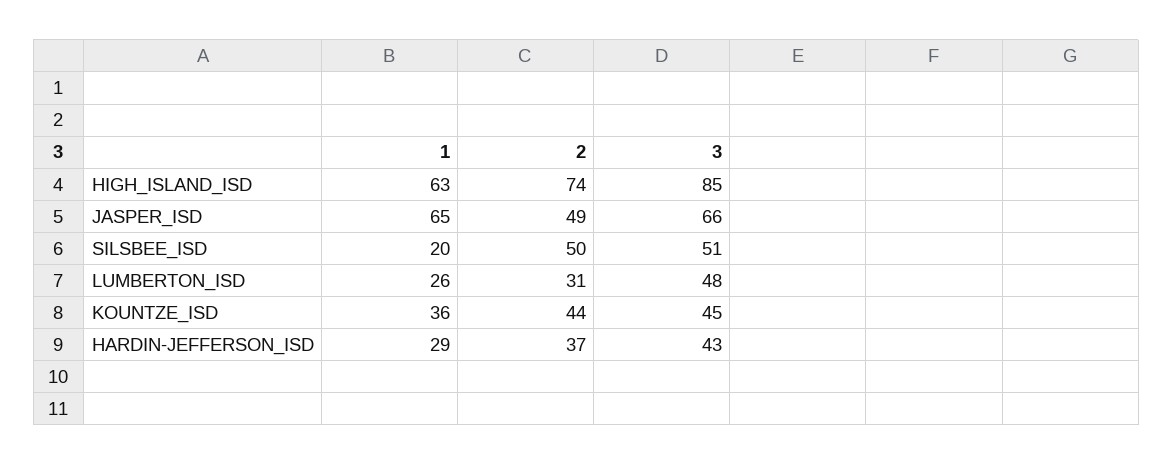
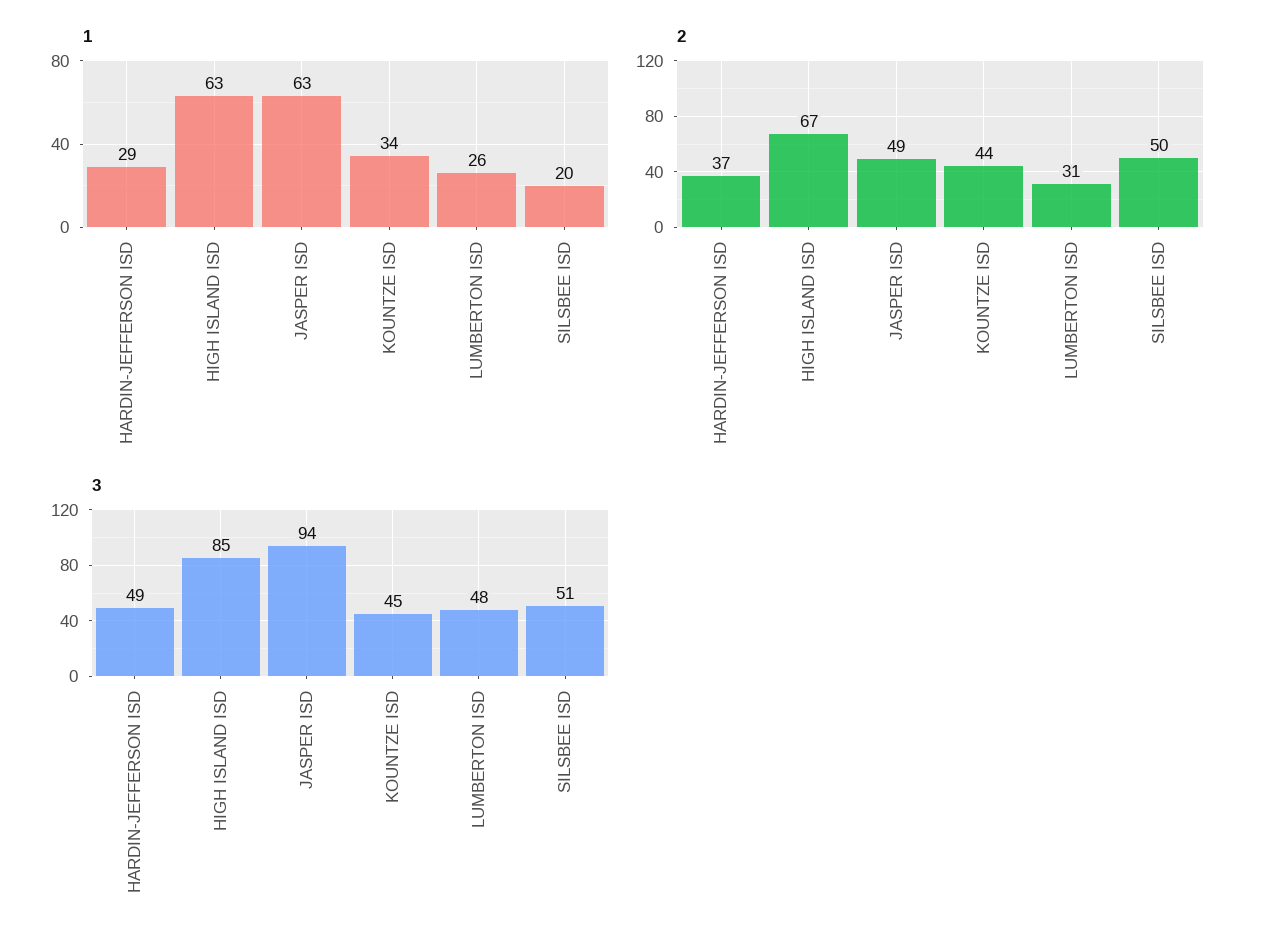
2, HIGH_ISLAND_ISD: 74 -> 67
1, JASPER_ISD: 65 -> 63
3, JASPER_ISD: 66 -> 94
1, KOUNTZE_ISD: 36 -> 34
3, HARDIN-JEFFERSON_ISD: 43 -> 49

